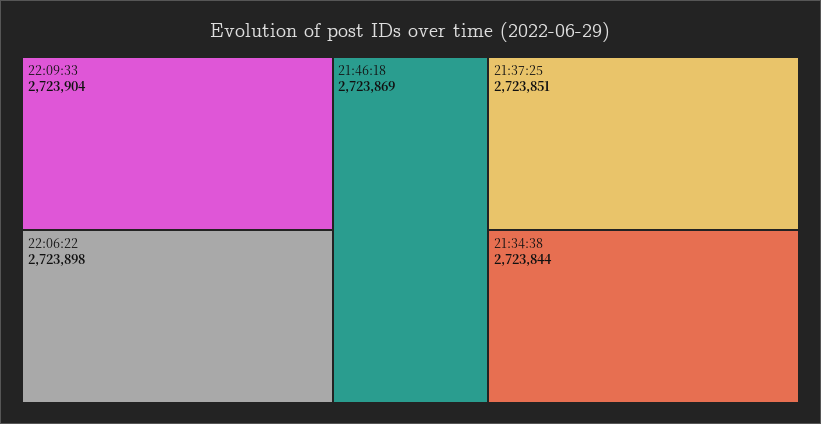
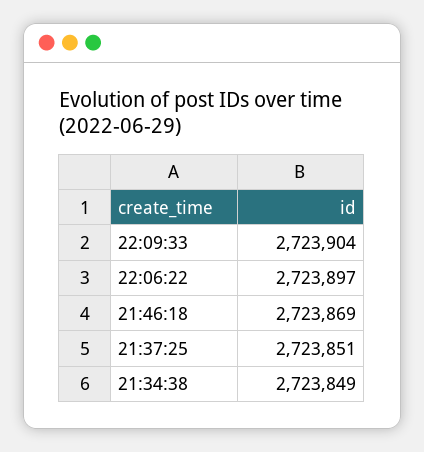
22:06:22: 2723898 -> 2723897
21:34:38: 2723844 -> 2723849

